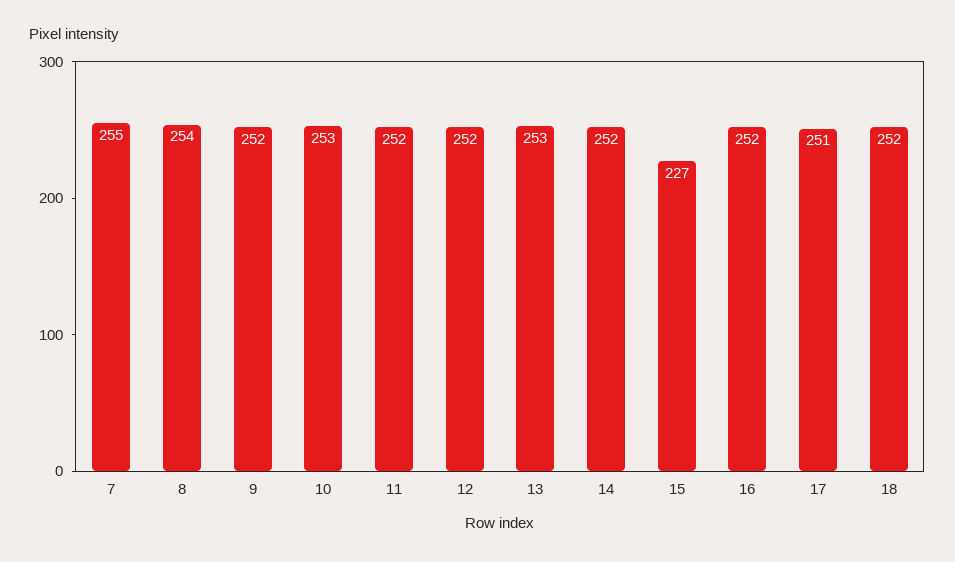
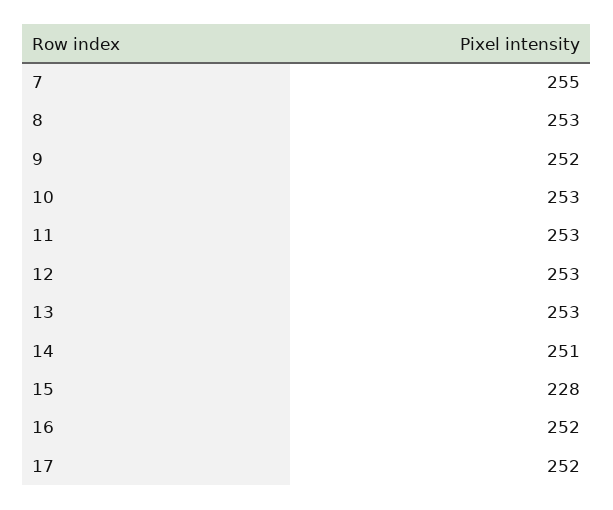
8: 254 -> 253
11: 252 -> 253
12: 252 -> 253
14: 252 -> 251
15: 227 -> 228
17: 251 -> 252
18: 252 -> none

